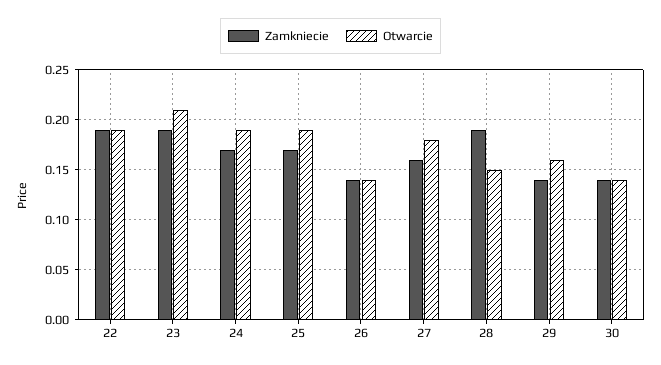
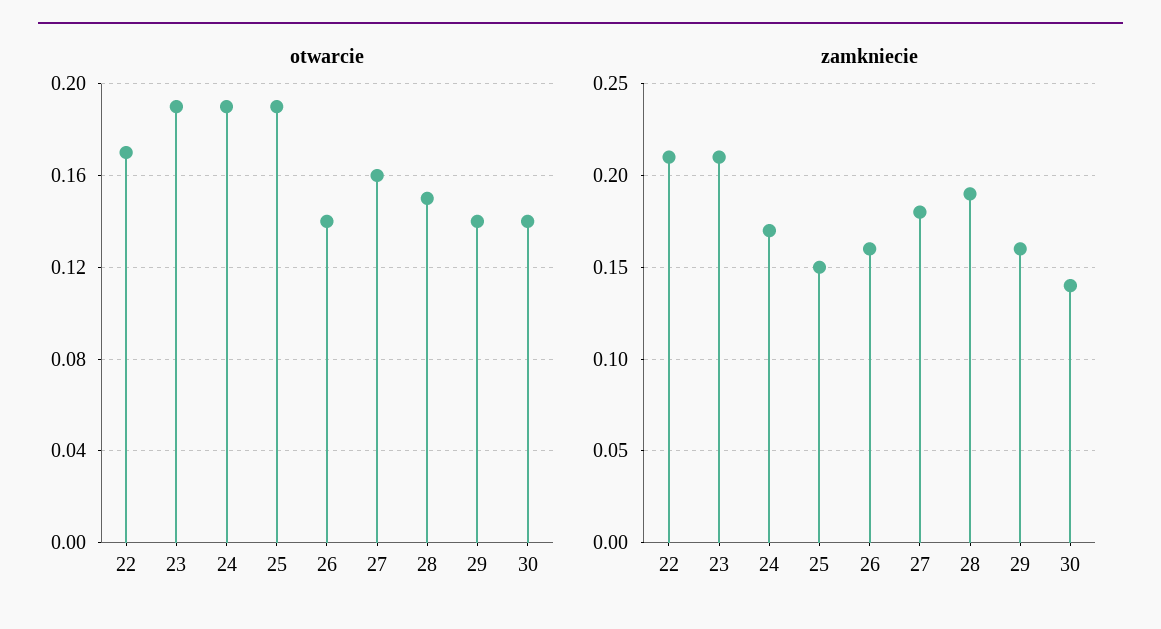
Zamkniecie, 22: 0.19 -> 0.21
Otwarcie, 22: 0.19 -> 0.17
Zamkniecie, 23: 0.19 -> 0.21
Otwarcie, 23: 0.21 -> 0.19
Zamkniecie, 25: 0.17 -> 0.15
Zamkniecie, 26: 0.14 -> 0.16
Zamkniecie, 27: 0.16 -> 0.18
Otwarcie, 27: 0.18 -> 0.16
Zamkniecie, 29: 0.14 -> 0.16
Otwarcie, 29: 0.16 -> 0.14

